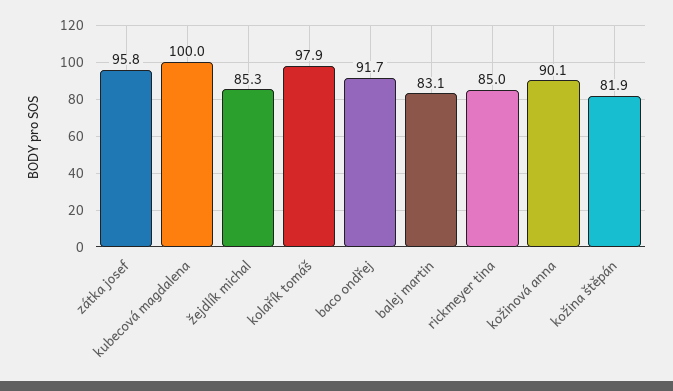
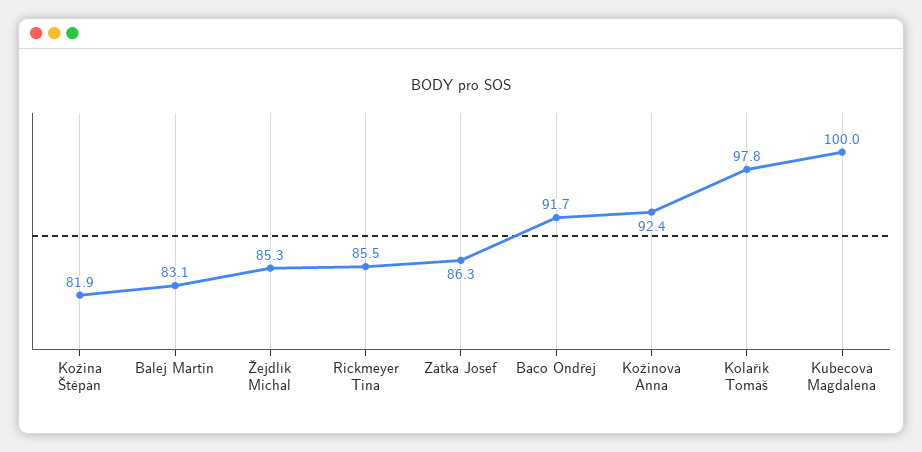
zátka josef: 95.8 -> 86.3
kolařík tomáš: 97.9 -> 97.8
rickmeyer tina: 85 -> 85.5
kožinová anna: 90.1 -> 92.4

